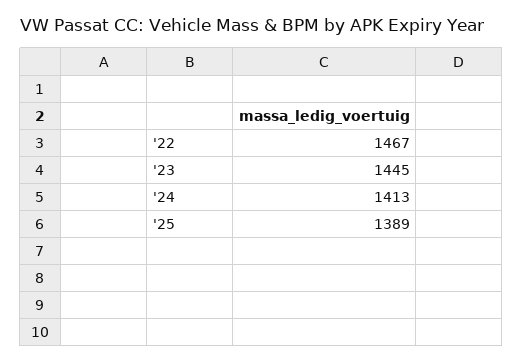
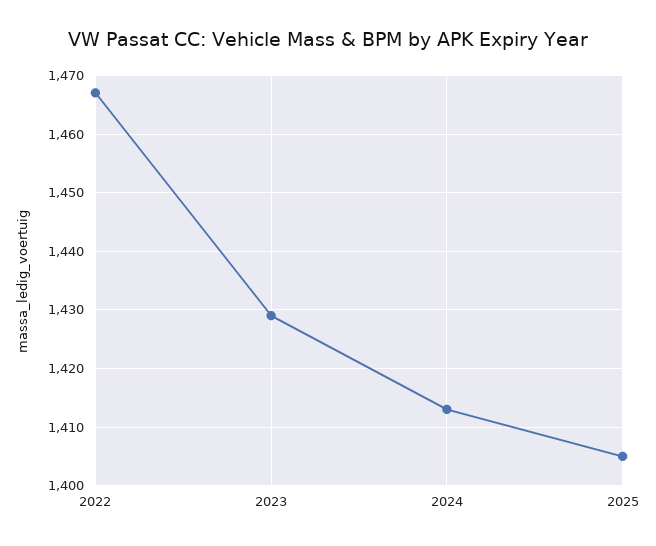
'23: 1445 -> 1430
'25: 1389 -> 1405

